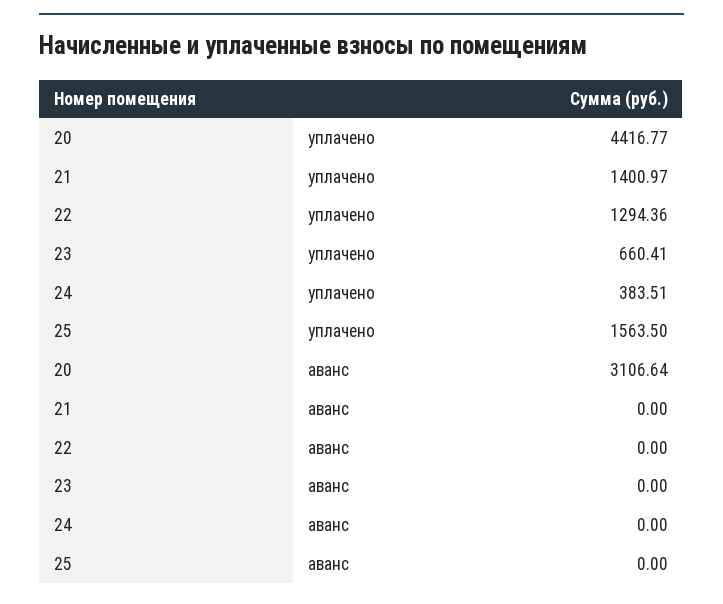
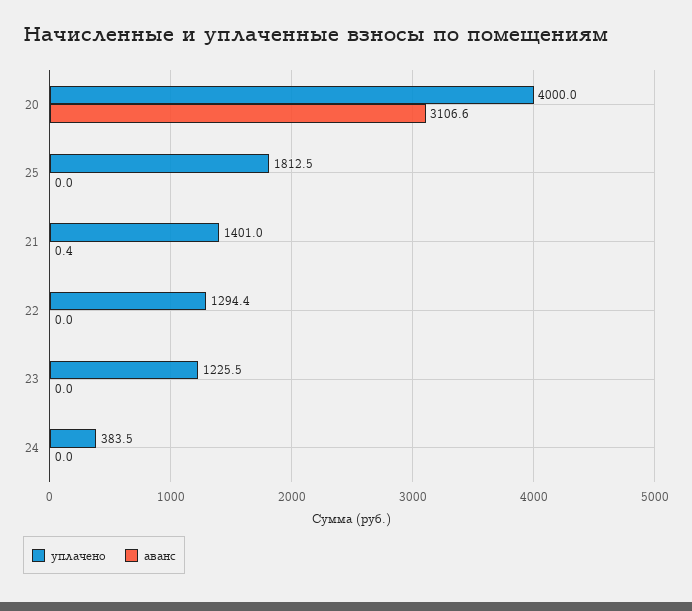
уплачено, 20: 4416.77 -> 4000
уплачено, 23: 660.41 -> 1225.5
уплачено, 25: 1563.5 -> 1812.5
аванс, 21: 0 -> 0.4

